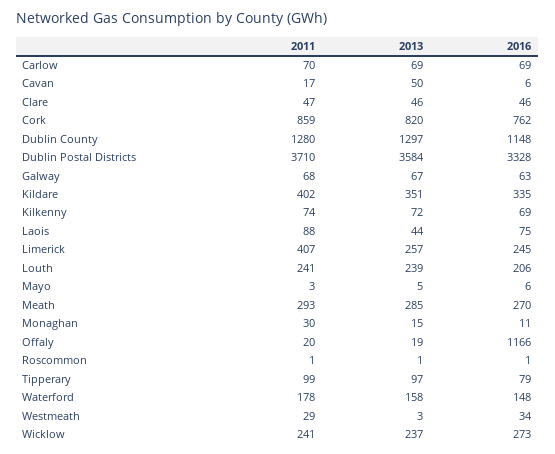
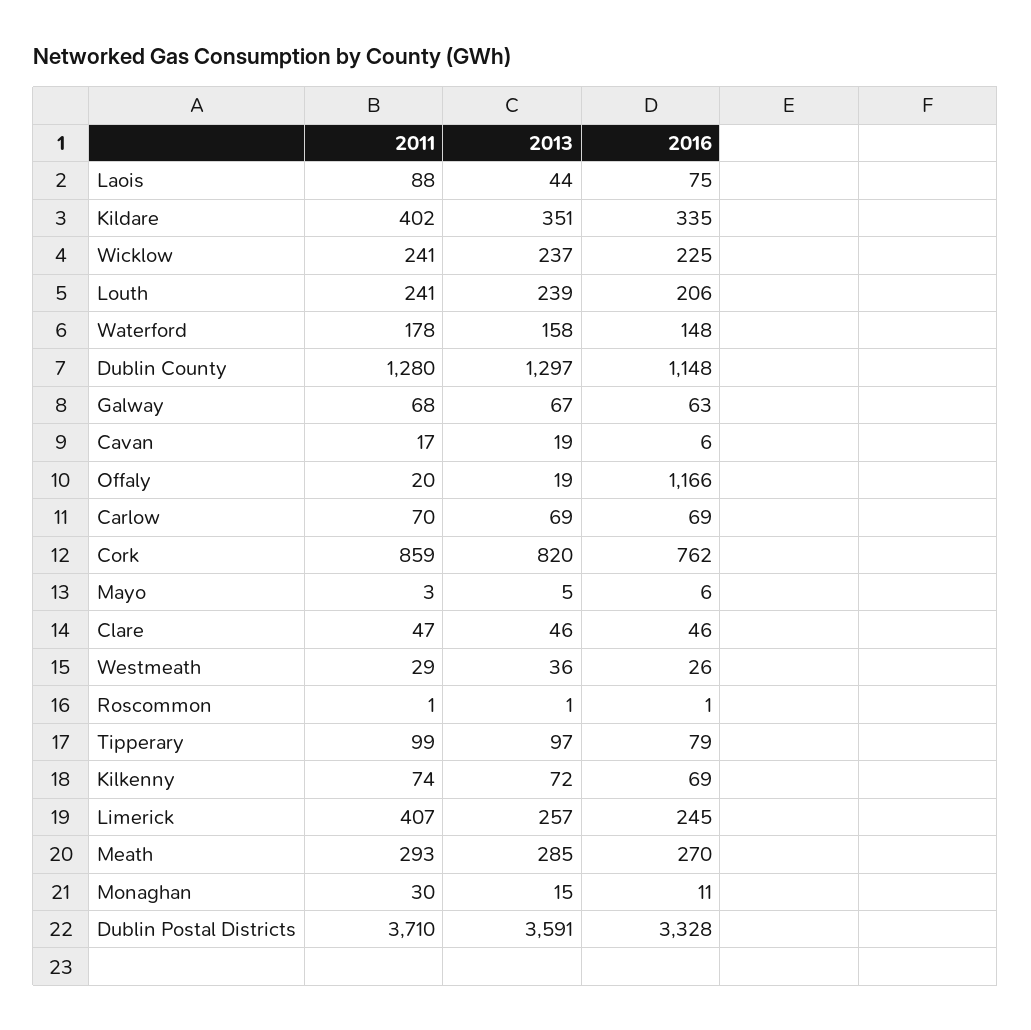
2013, Cavan: 50 -> 19
2013, Dublin Postal Districts: 3584 -> 3591
2013, Westmeath: 3 -> 36
2016, Westmeath: 34 -> 26
2016, Wicklow: 273 -> 225

